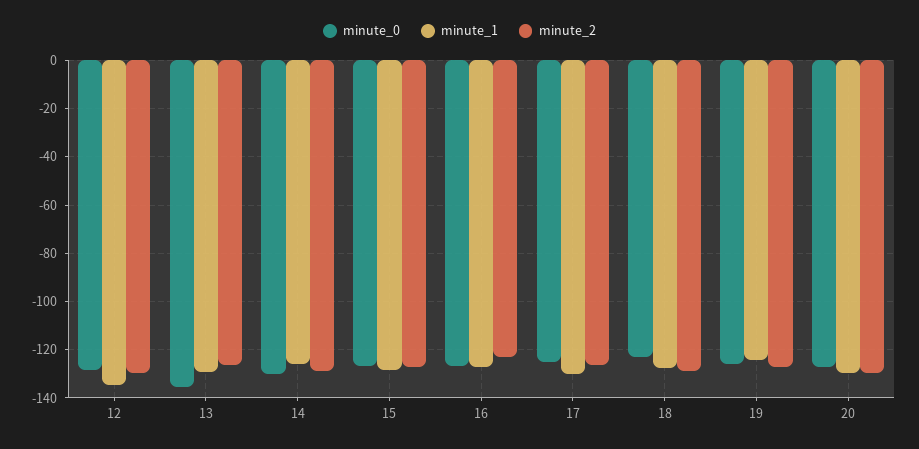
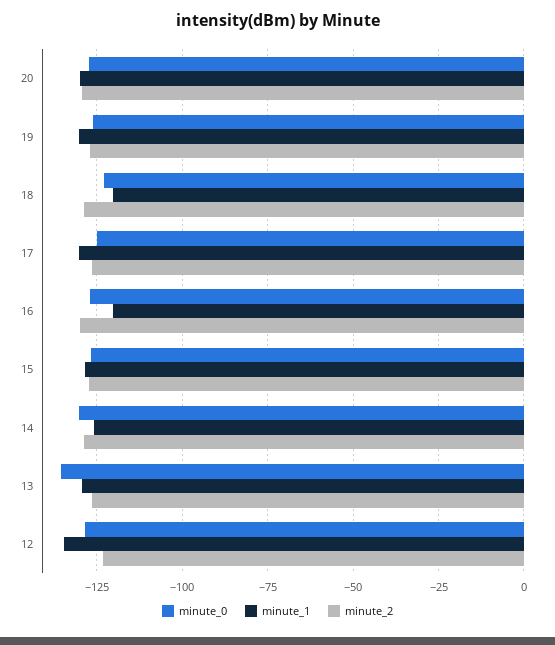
minute_2, 12: -130 -> -122.5
minute_1, 16: -127.5 -> -120
minute_2, 16: -122.5 -> -130
minute_1, 18: -127.5 -> -120
minute_1, 19: -125 -> -130

